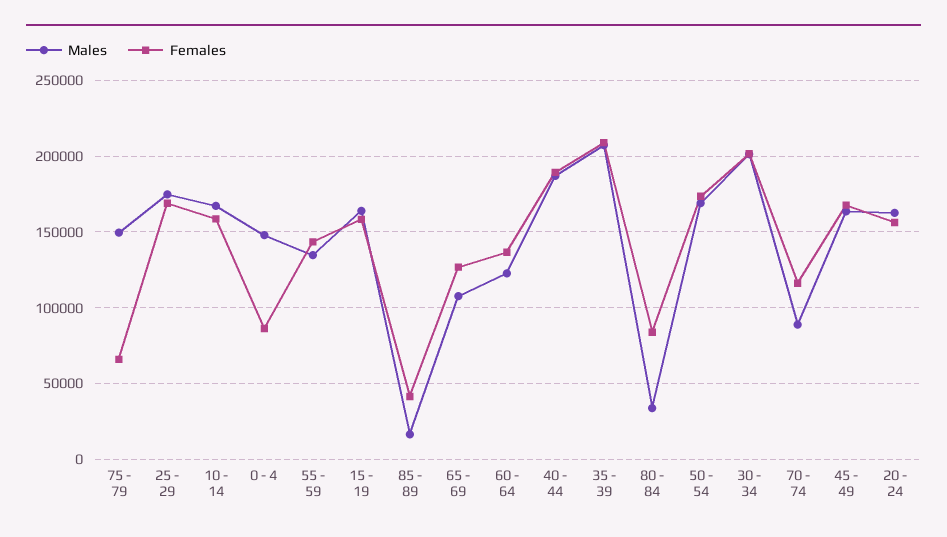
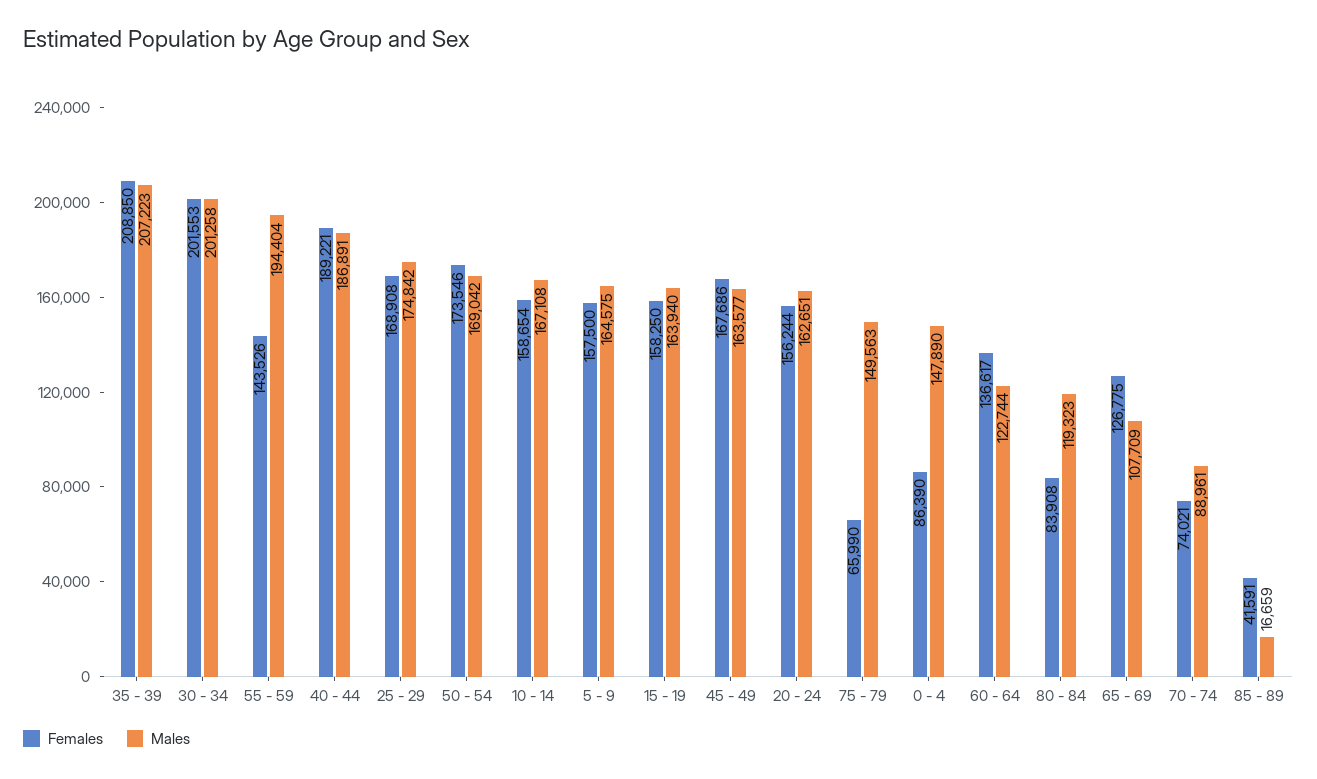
Males, 55 - 59: 135000 -> 194404
Males, 80 - 84: 35000 -> 119323
Females, 70 - 74: 115000 -> 74021
Females, 5 - 9: none -> 157500
Males, 5 - 9: none -> 164575

